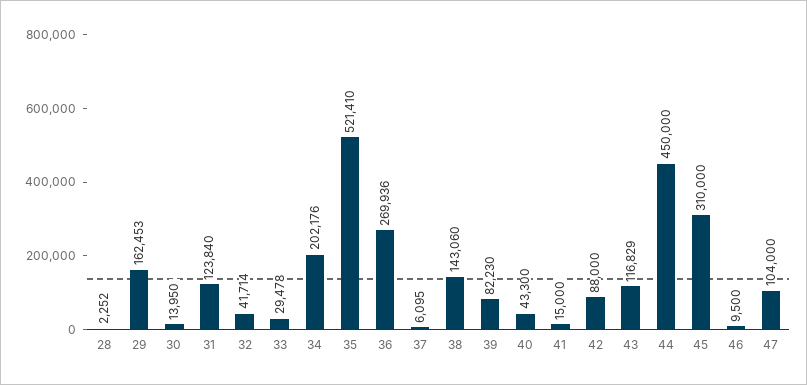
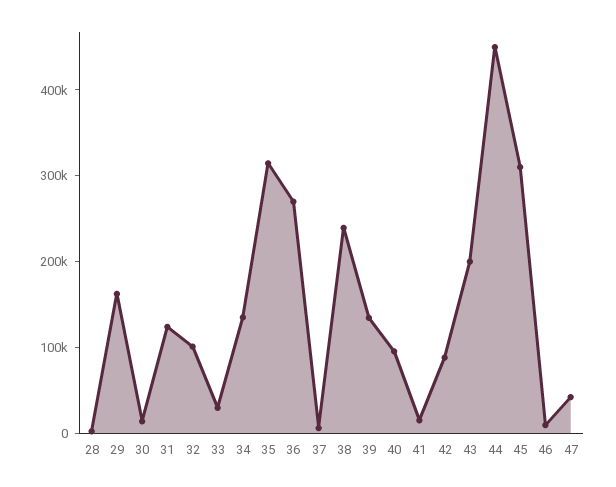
32: 41714 -> 100000
34: 202176 -> 140000
35: 521410 -> 320000
38: 143060 -> 240000
39: 82230 -> 140000
40: 43300 -> 100000
43: 116829 -> 200000
47: 104000 -> 40000

